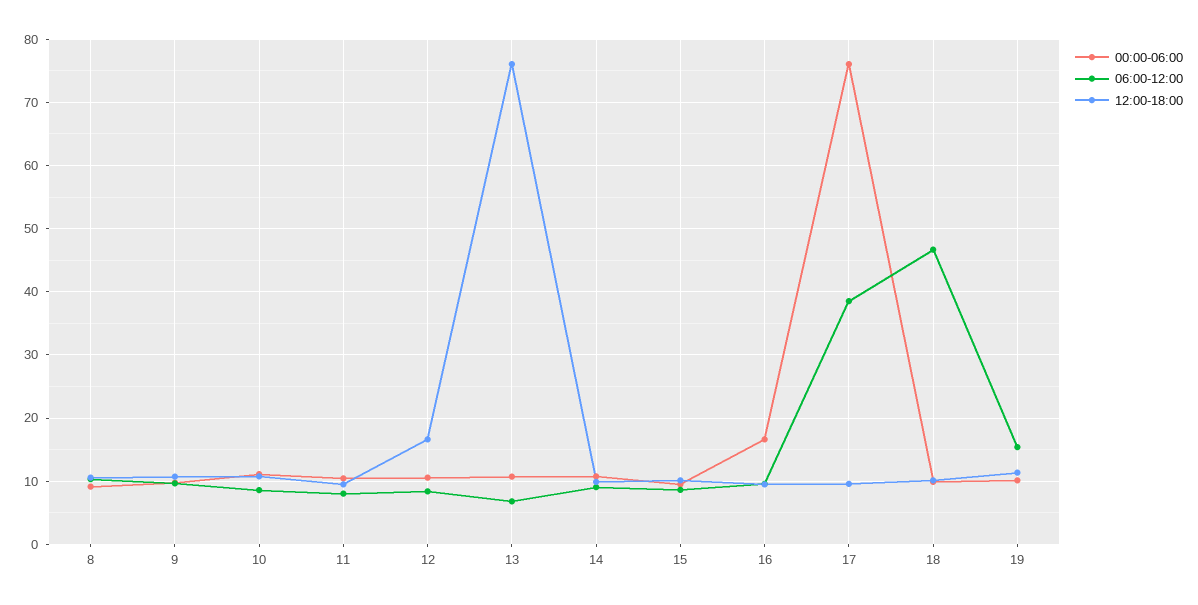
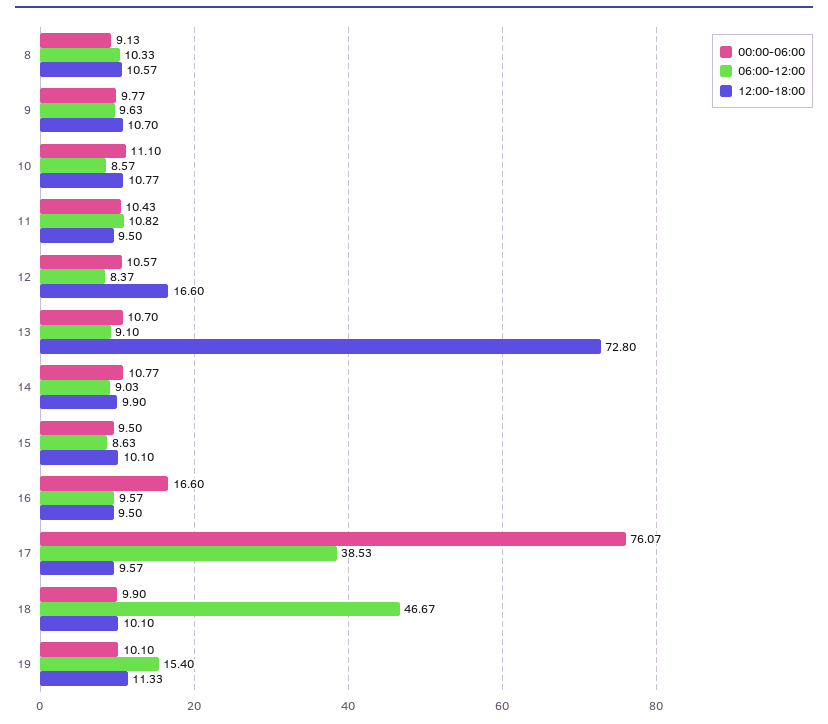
06:00-12:00, 11: 8 -> 10.82
06:00-12:00, 13: 7 -> 9.1
12:00-18:00, 13: 76 -> 72.8

